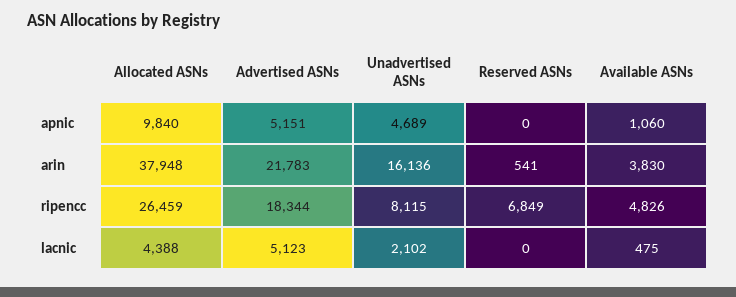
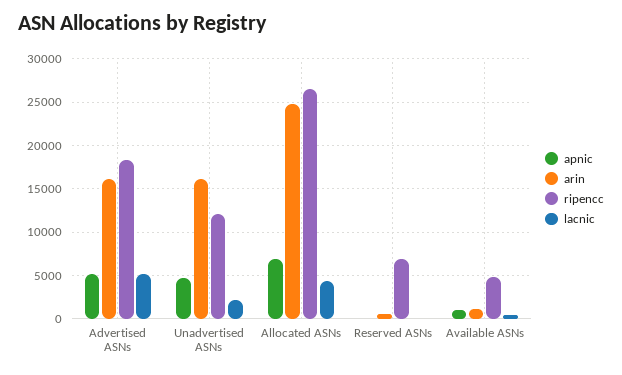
apnic, Allocated ASNs: 9840 -> 7000
arin, Allocated ASNs: 37948 -> 25000
arin, Advertised ASNs: 21783 -> 16000
arin, Available ASNs: 3830 -> 1000
ripencc, Unadvertised ASNs: 8115 -> 12000

